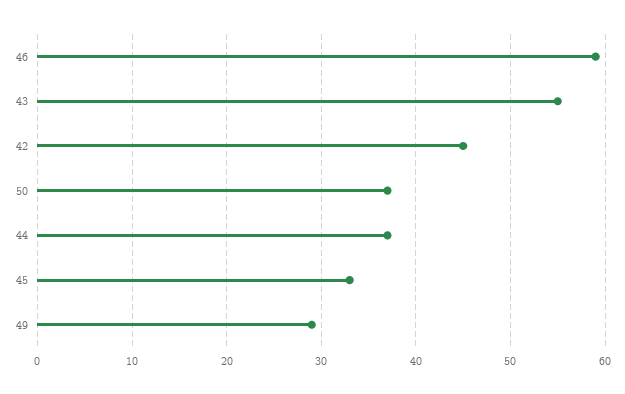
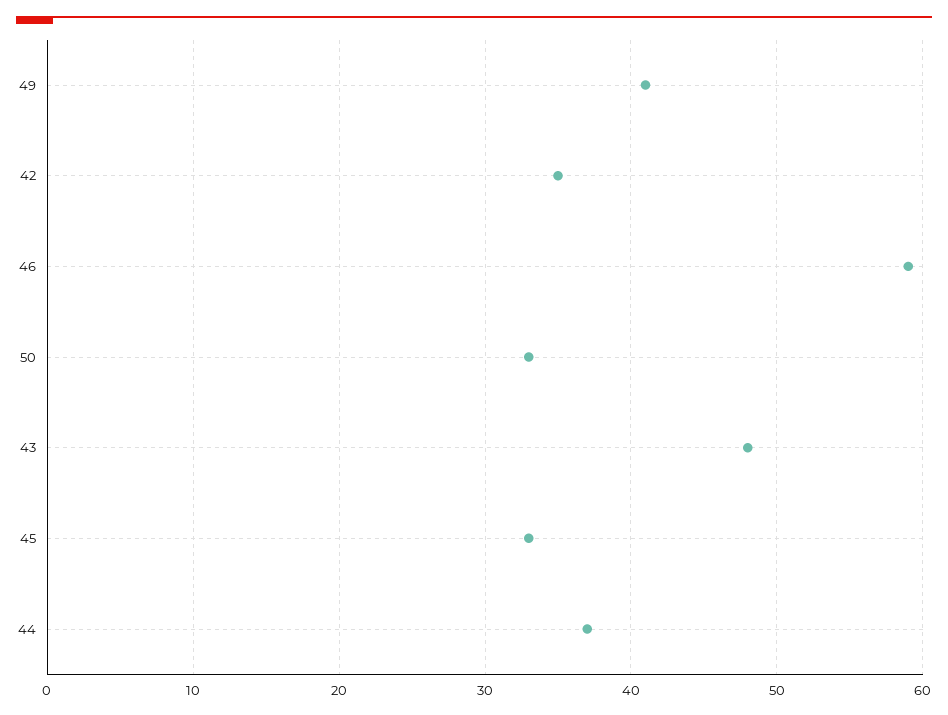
43: 55 -> 48
42: 45 -> 35
50: 37 -> 33
49: 29 -> 41

